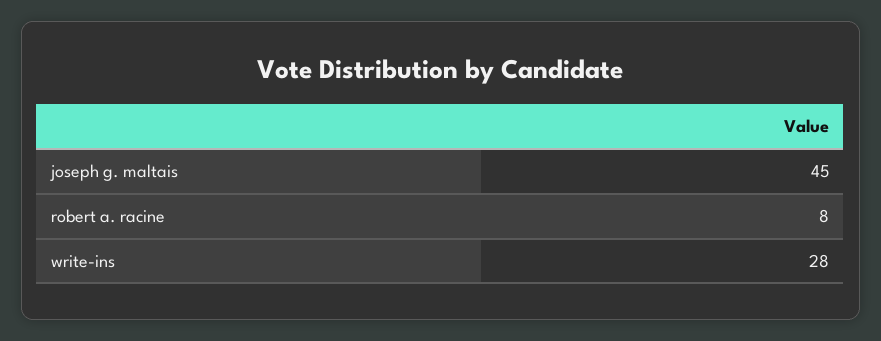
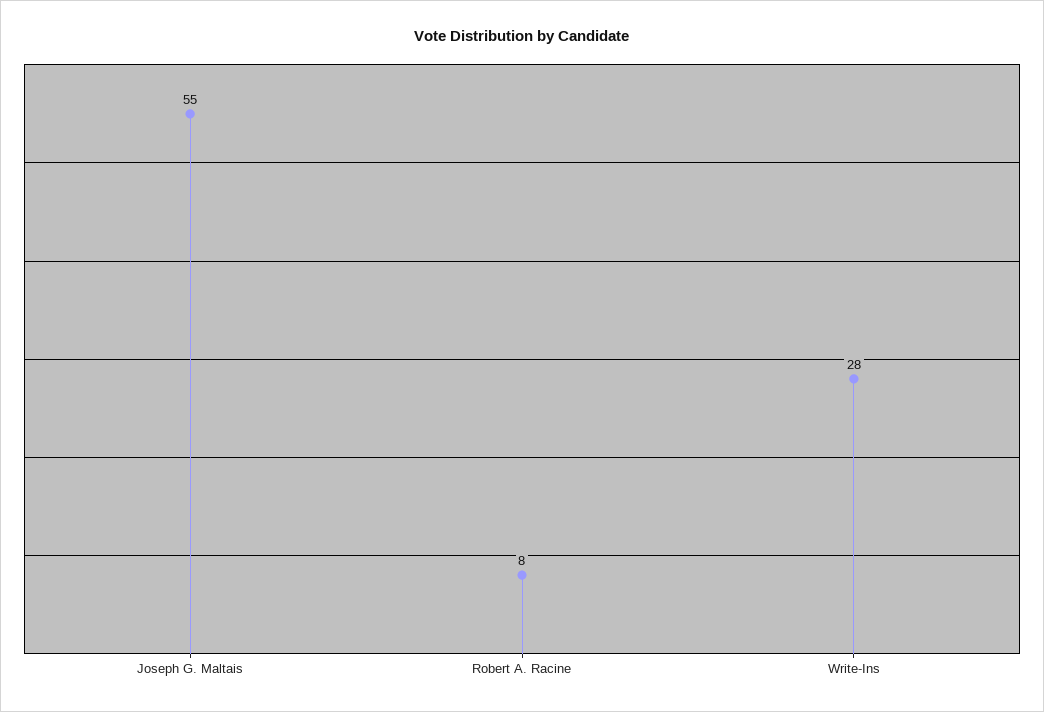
joseph g. maltais: 45 -> 55

